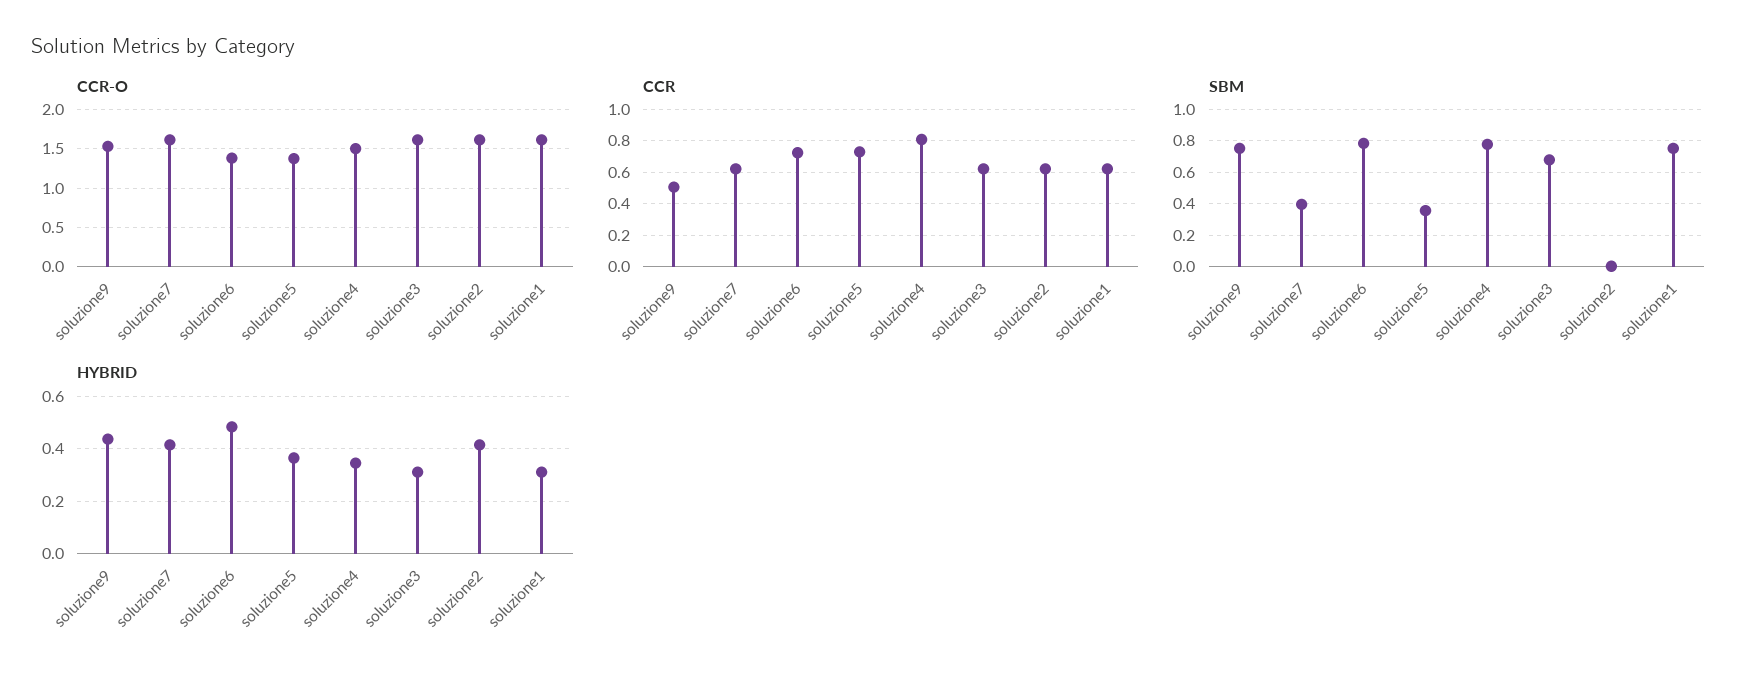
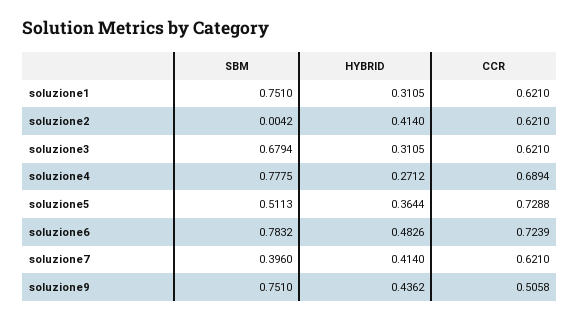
CCR-O, soluzione9: 1.5 -> none
CCR-O, soluzione7: 1.6 -> none
CCR-O, soluzione6: 1.4 -> none
CCR-O, soluzione5: 1.4 -> none
CCR-O, soluzione4: 1.5 -> none
CCR-O, soluzione3: 1.6 -> none
CCR-O, soluzione2: 1.6 -> none
CCR-O, soluzione1: 1.6 -> none
CCR, soluzione4: 0.8 -> 0.6894
SBM, soluzione5: 0.35 -> 0.5113
HYBRID, soluzione4: 0.35 -> 0.2712

